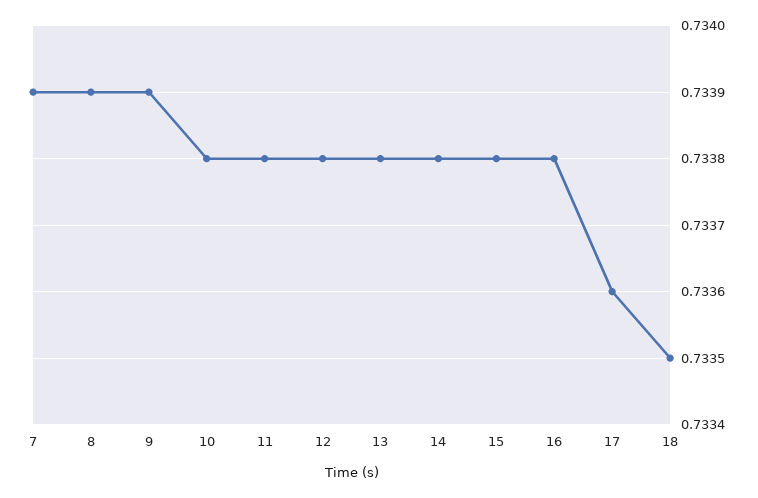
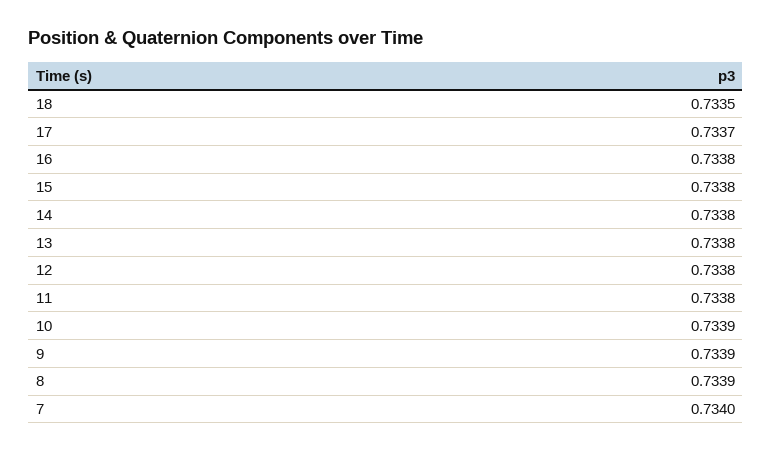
7: 0.7339 -> 0.734
10: 0.7338 -> 0.7339
17: 0.7336 -> 0.7337

